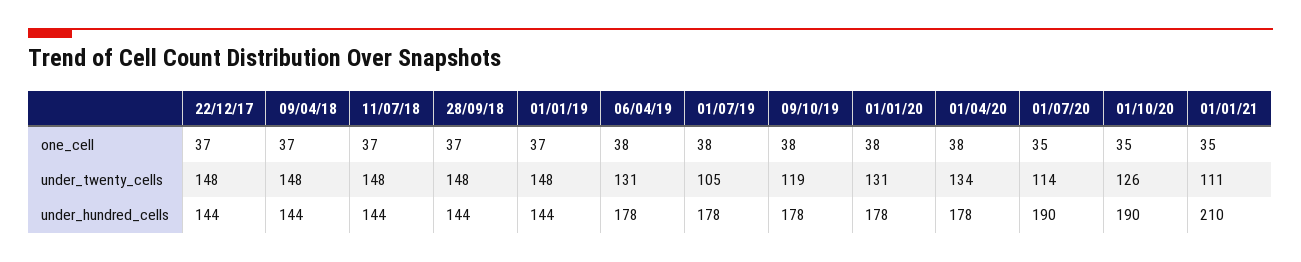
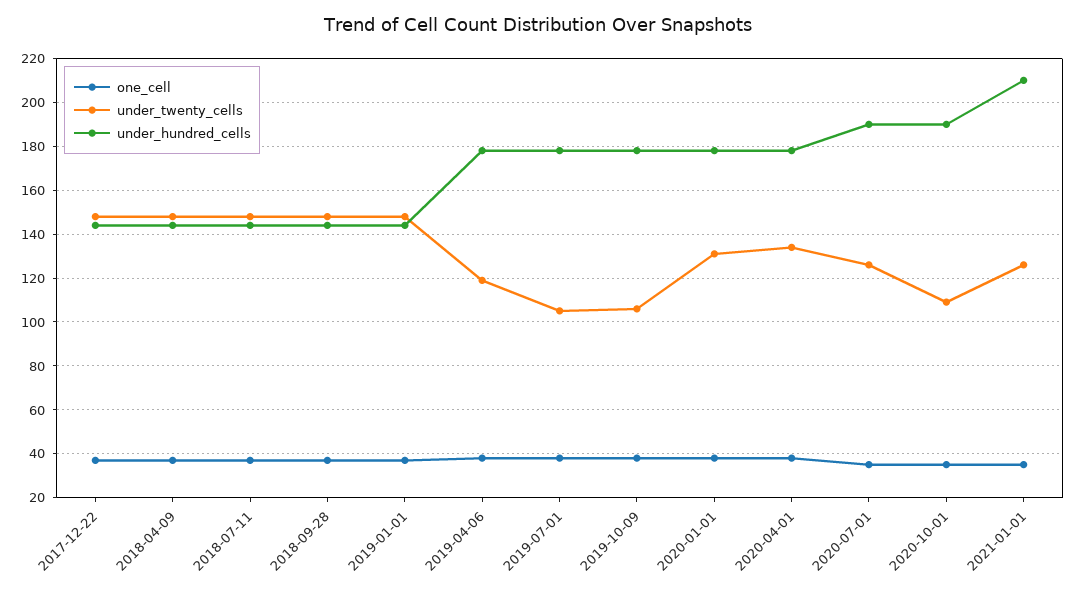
under_twenty_cells, 06/04/19: 131 -> 120
under_twenty_cells, 09/10/19: 119 -> 105
under_twenty_cells, 01/07/20: 114 -> 125
under_twenty_cells, 01/10/20: 126 -> 110
under_twenty_cells, 01/01/21: 111 -> 125

